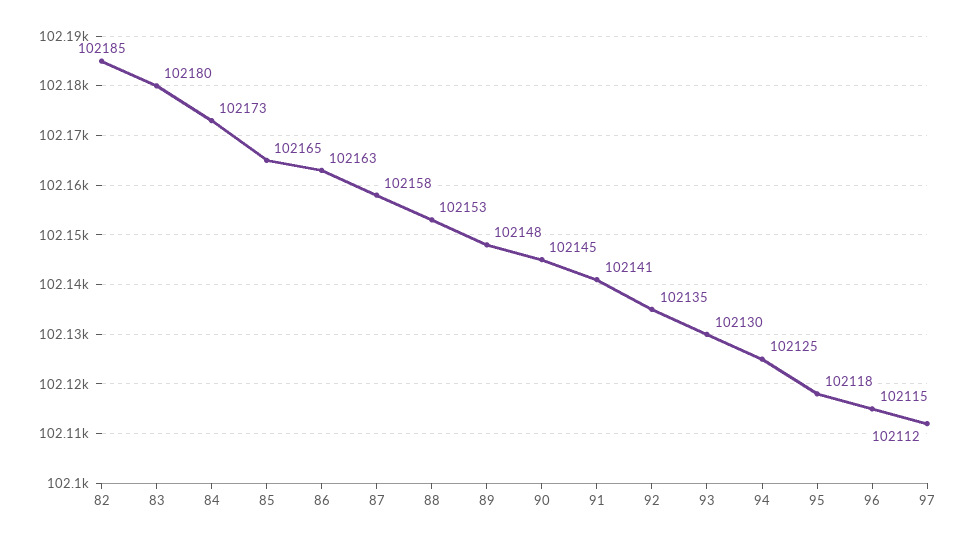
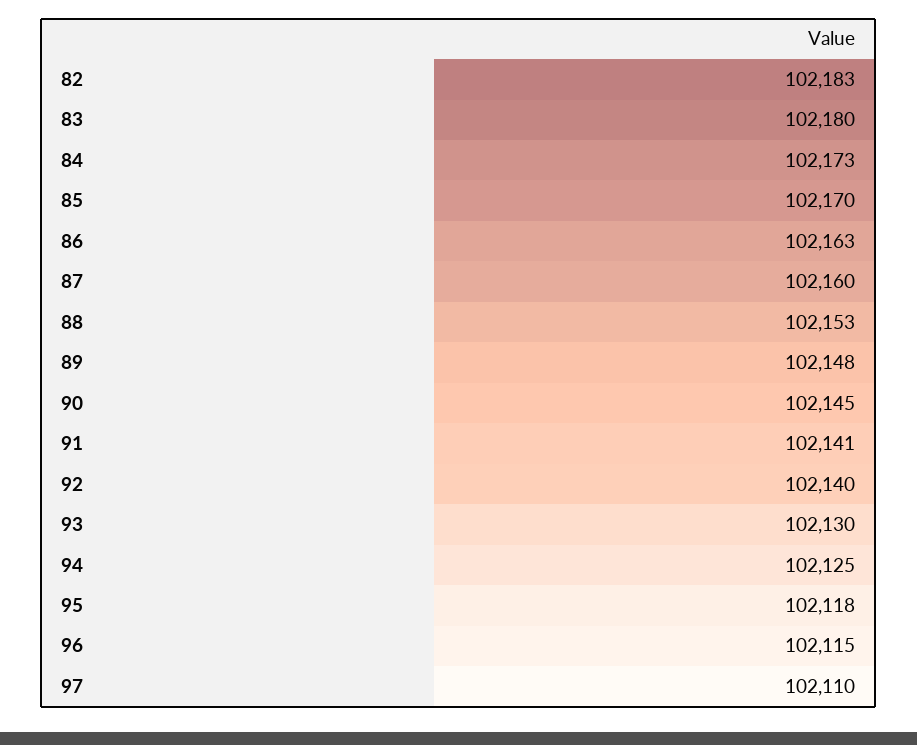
82: 102185 -> 102183
85: 102165 -> 102170
87: 102158 -> 102160
92: 102135 -> 102140
97: 102112 -> 102110

